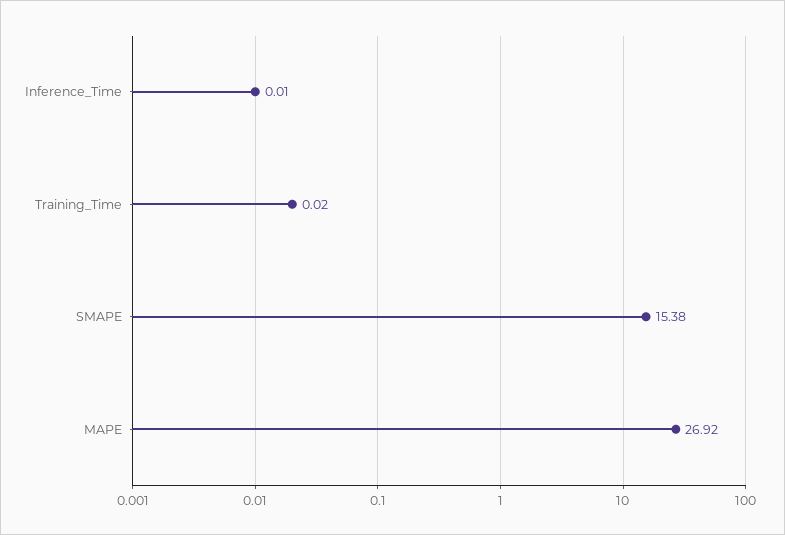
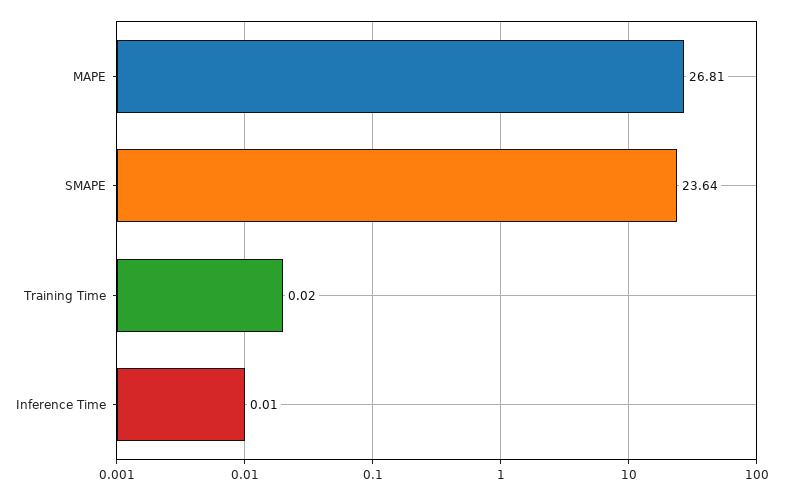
SMAPE: 15.38 -> 23.64
MAPE: 26.92 -> 26.81

